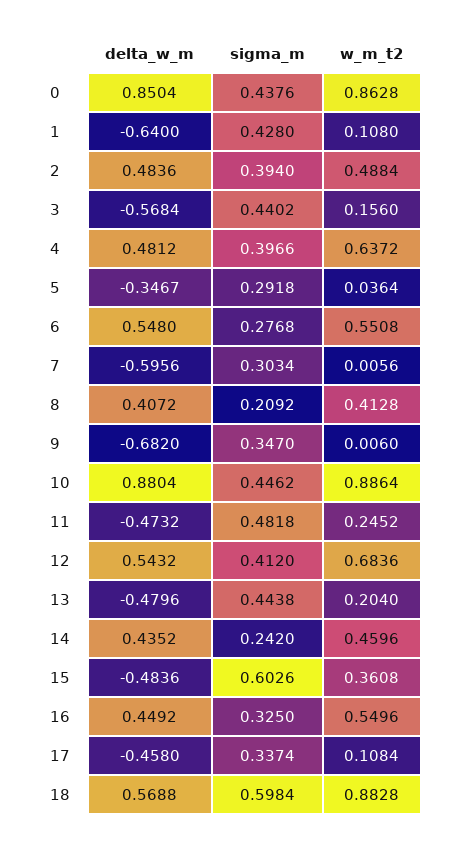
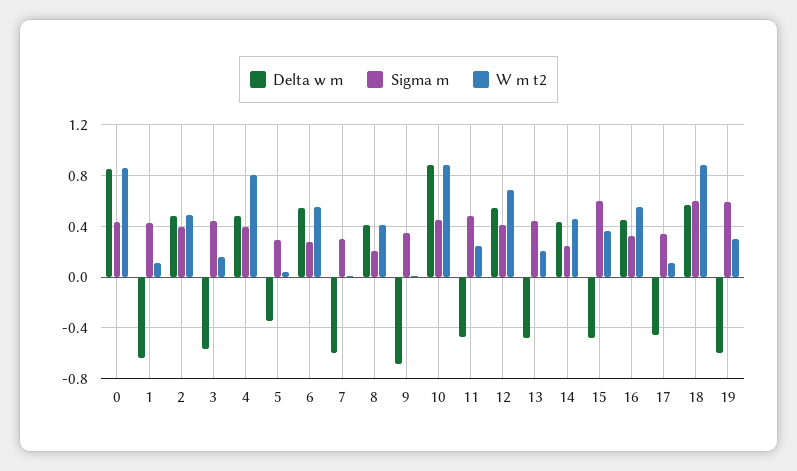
w_m_t2, 4: 0.6372 -> 0.8
delta_w_m, 19: none -> -0.6
sigma_m, 19: none -> 0.6
w_m_t2, 19: none -> 0.3

